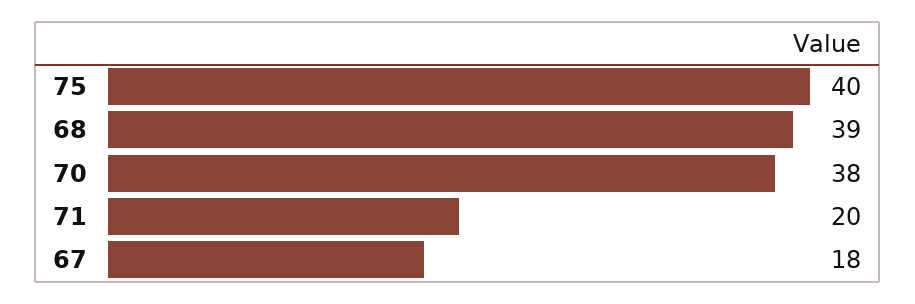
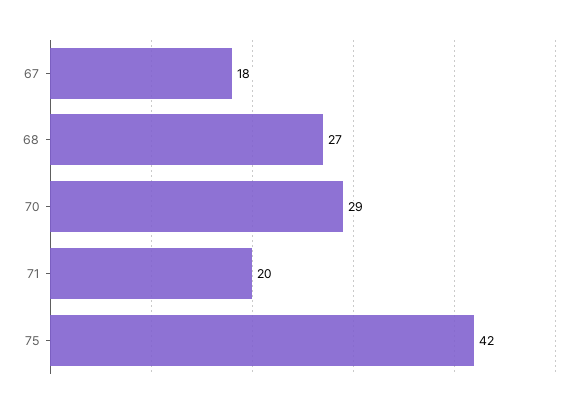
75: 40 -> 42
68: 39 -> 27
70: 38 -> 29

